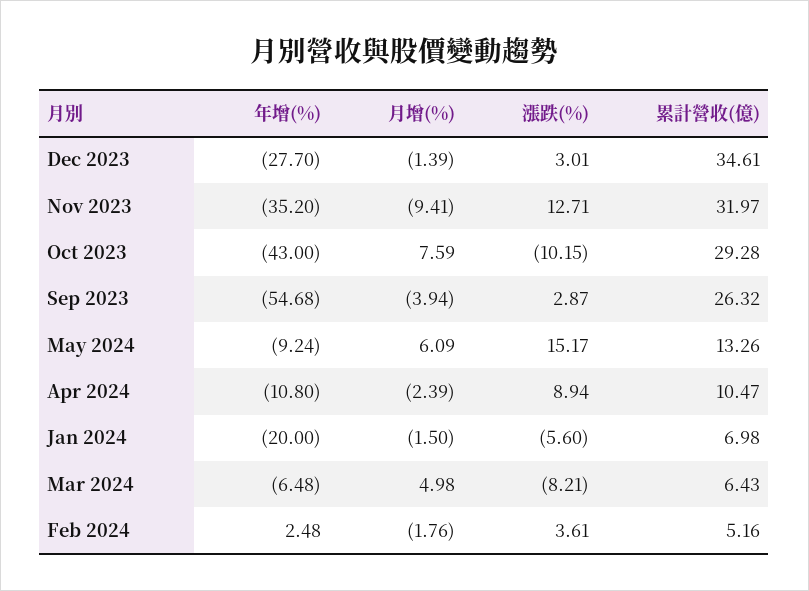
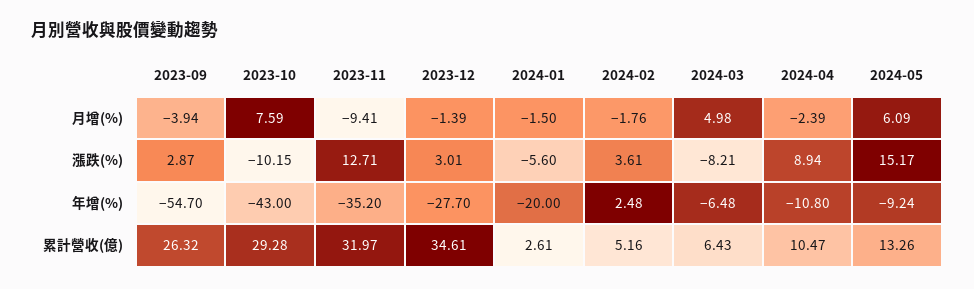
年增(%), Sep 2023: -54.68 -> -54.7
累計營收(億), Jan 2024: 6.98 -> 2.61

